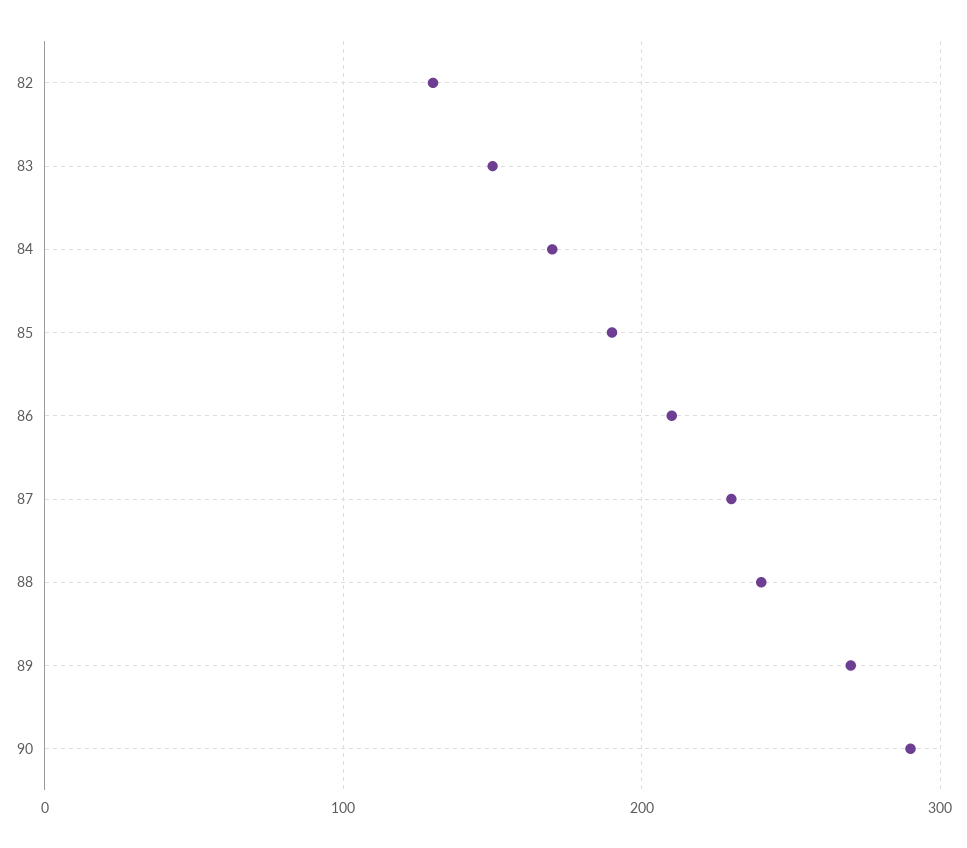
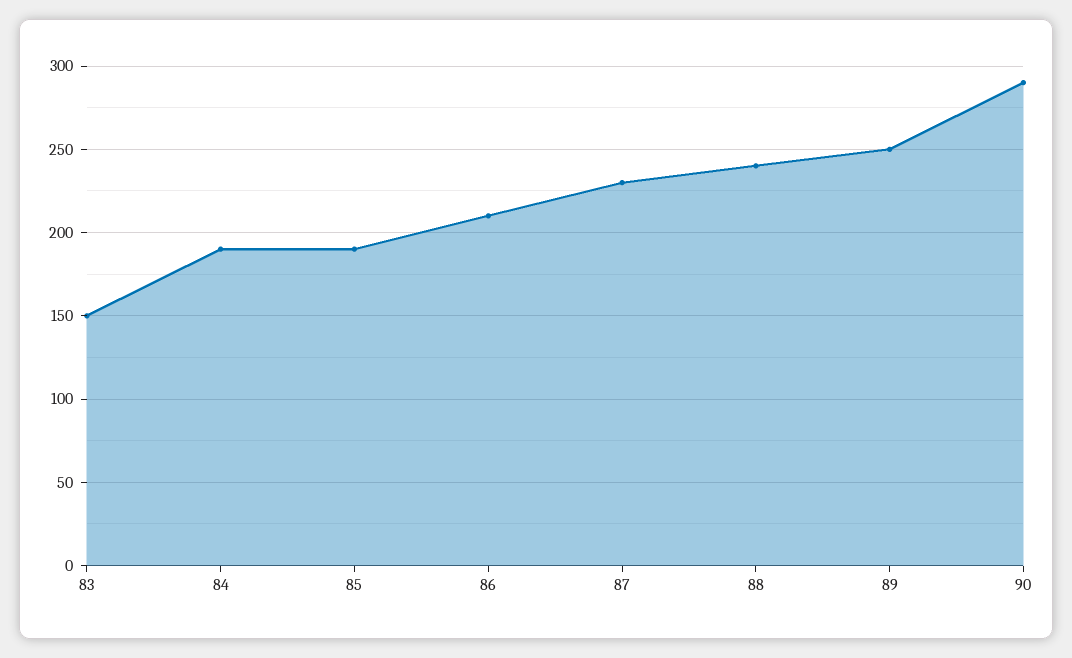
82: 130 -> none
84: 170 -> 190
89: 270 -> 250

